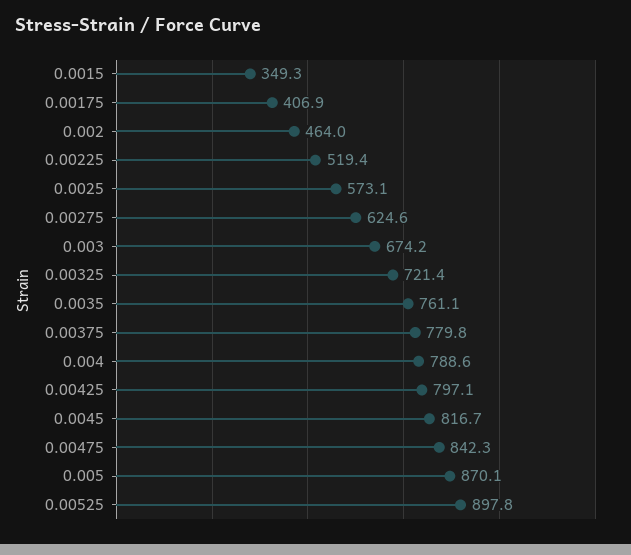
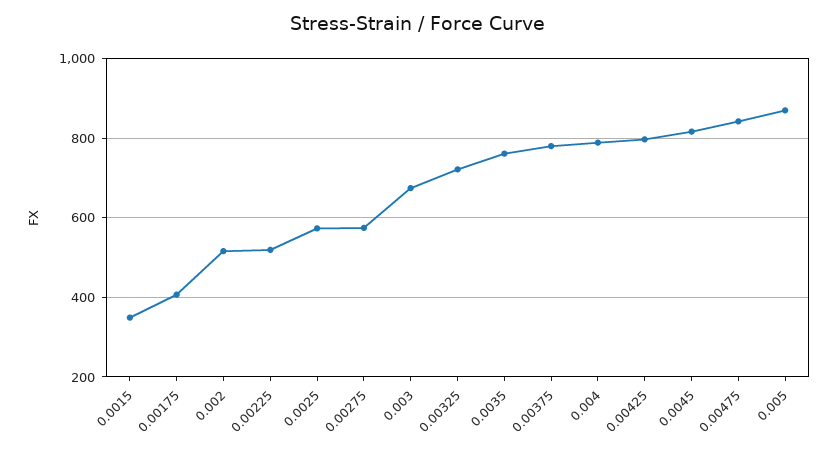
0.002: 464 -> 520
0.00275: 624.6 -> 580
0.00525: 897.8 -> none

